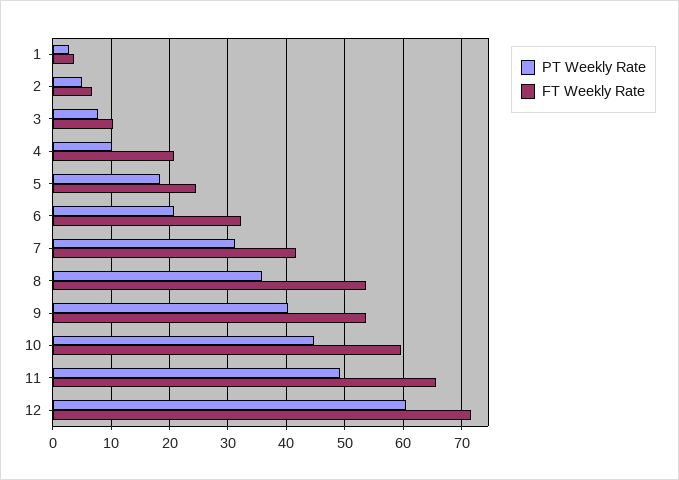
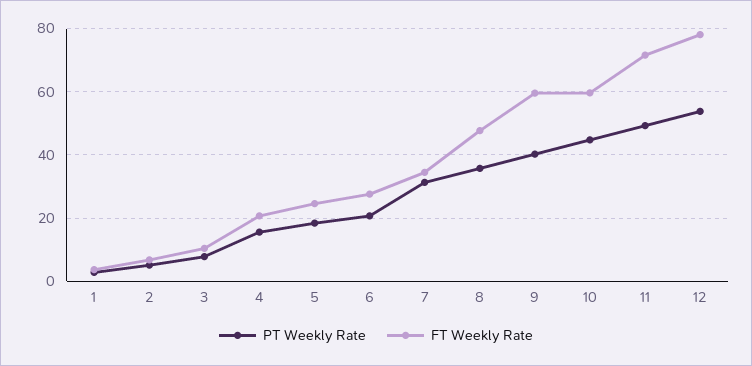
PT Weekly Rate, 4: 10 -> 16
FT Weekly Rate, 6: 32 -> 28
FT Weekly Rate, 7: 42 -> 34
FT Weekly Rate, 8: 54 -> 48
FT Weekly Rate, 9: 54 -> 60
FT Weekly Rate, 11: 66 -> 72
PT Weekly Rate, 12: 60 -> 54
FT Weekly Rate, 12: 72 -> 78

